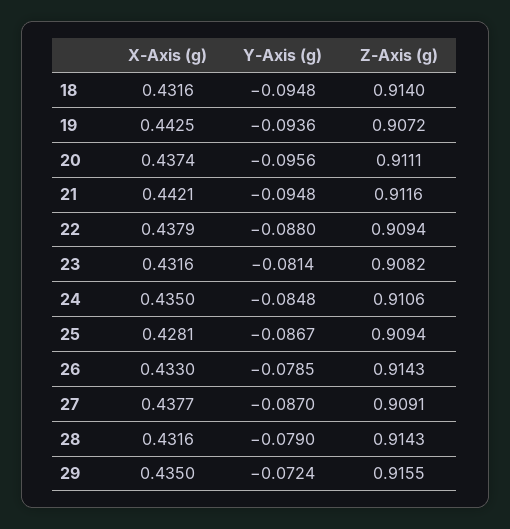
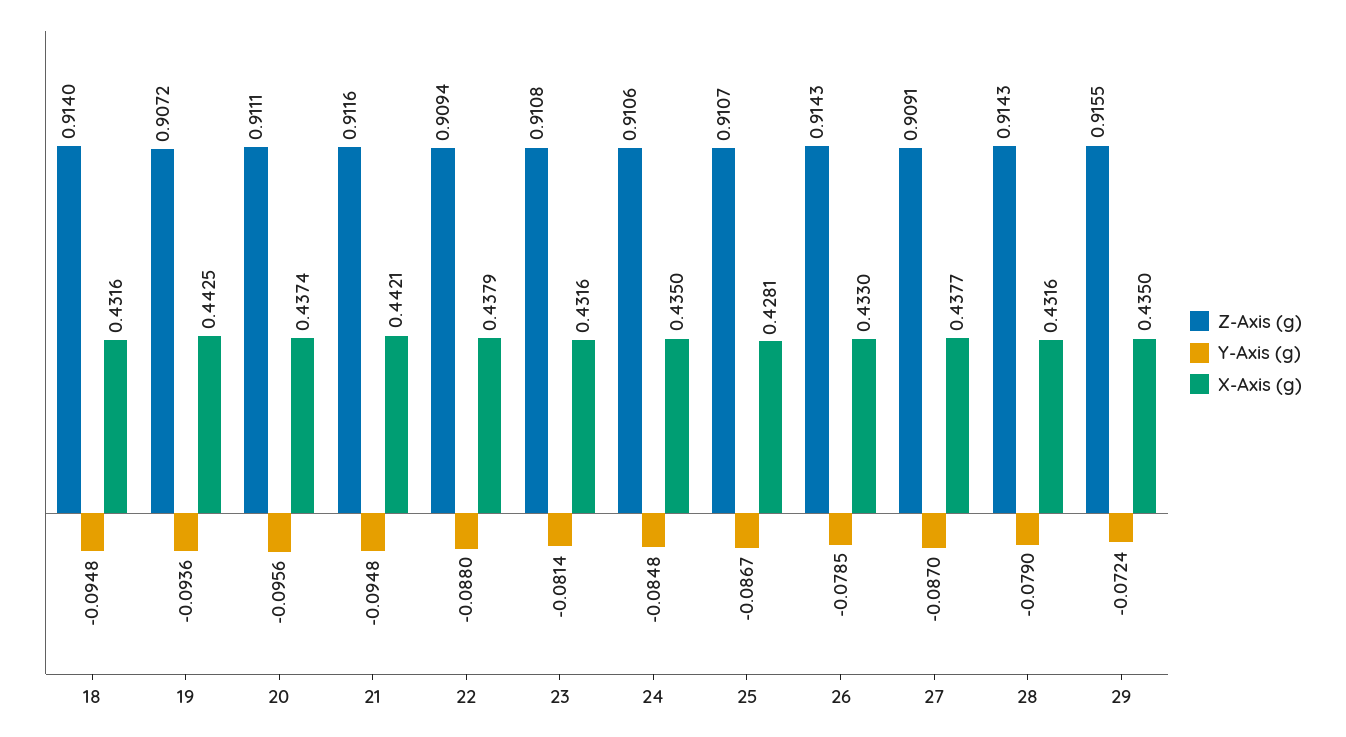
Z-Axis (g), 23: 0.9082 -> 0.9108
Z-Axis (g), 25: 0.9094 -> 0.9107

